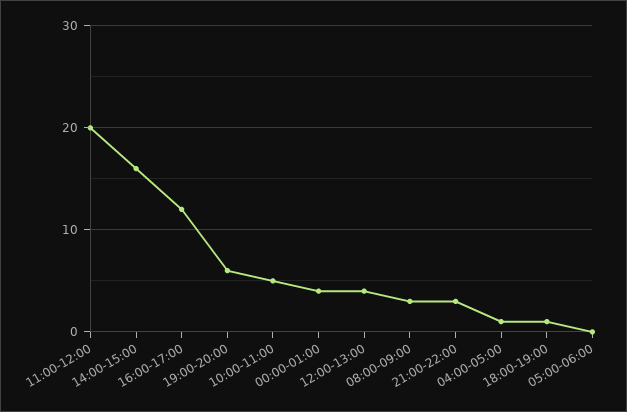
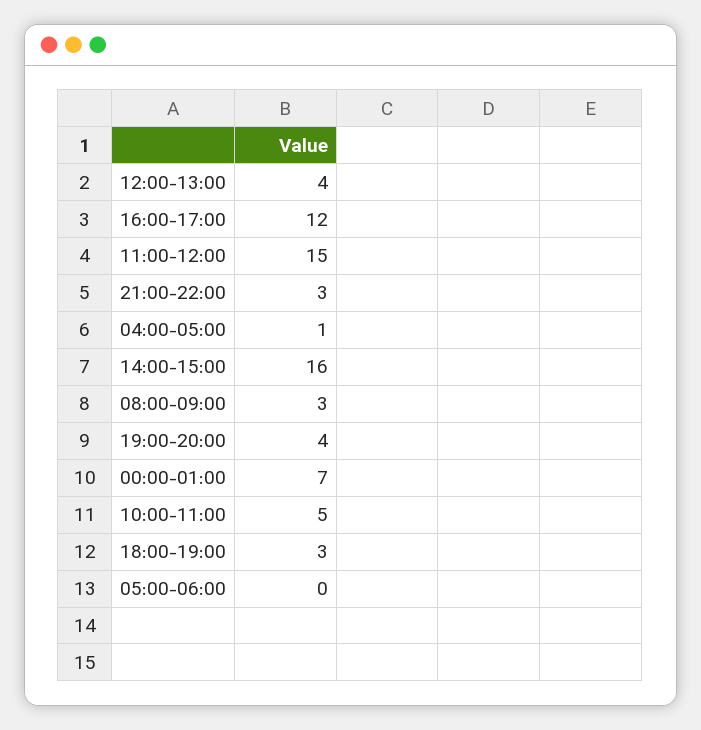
11:00-12:00: 20 -> 15
19:00-20:00: 6 -> 4
00:00-01:00: 4 -> 7
18:00-19:00: 1 -> 3

